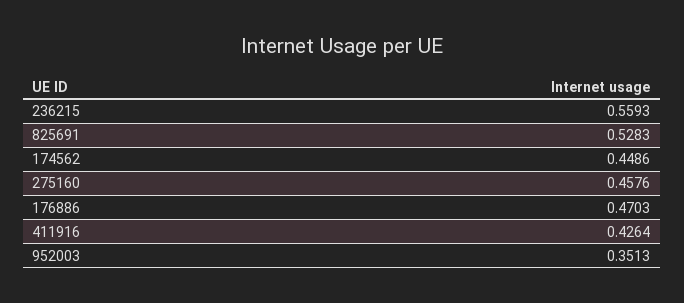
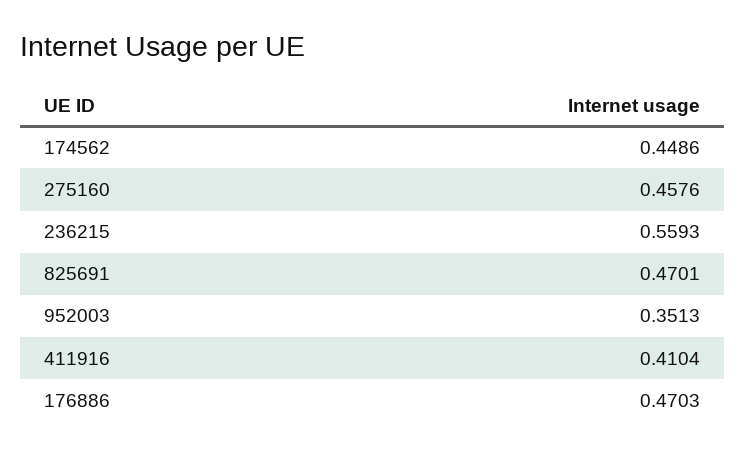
825691: 0.5283 -> 0.4701
411916: 0.4264 -> 0.4104

